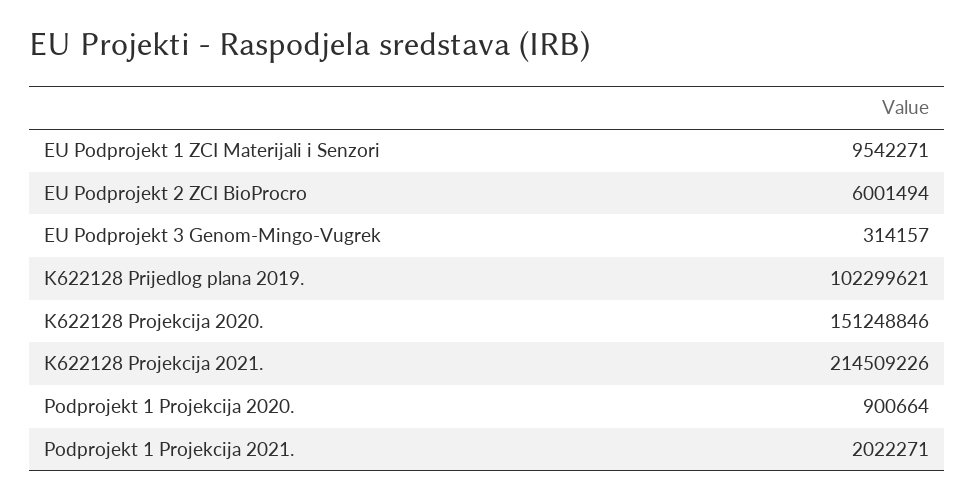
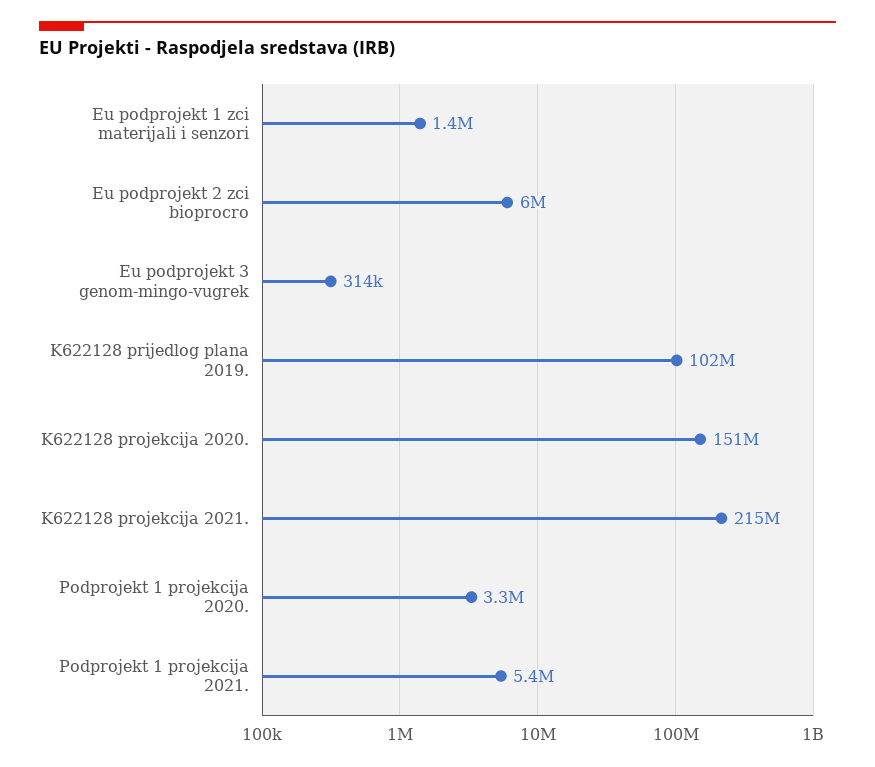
EU Podprojekt 1 ZCI Materijali i Senzori: 9542271 -> 1400000
Podprojekt 1 Projekcija 2020.: 900664 -> 3300000
Podprojekt 1 Projekcija 2021.: 2022271 -> 5400000

